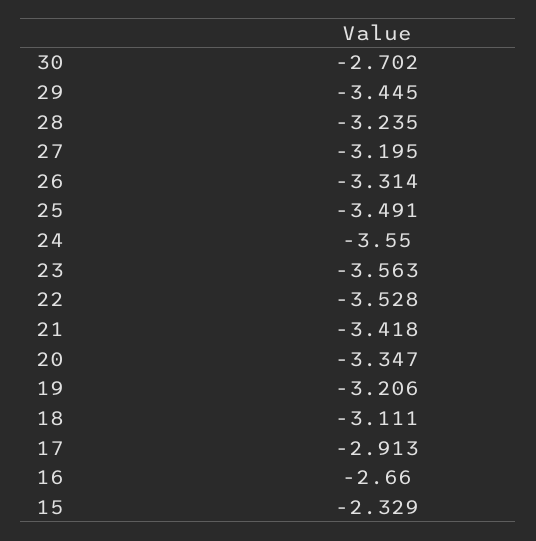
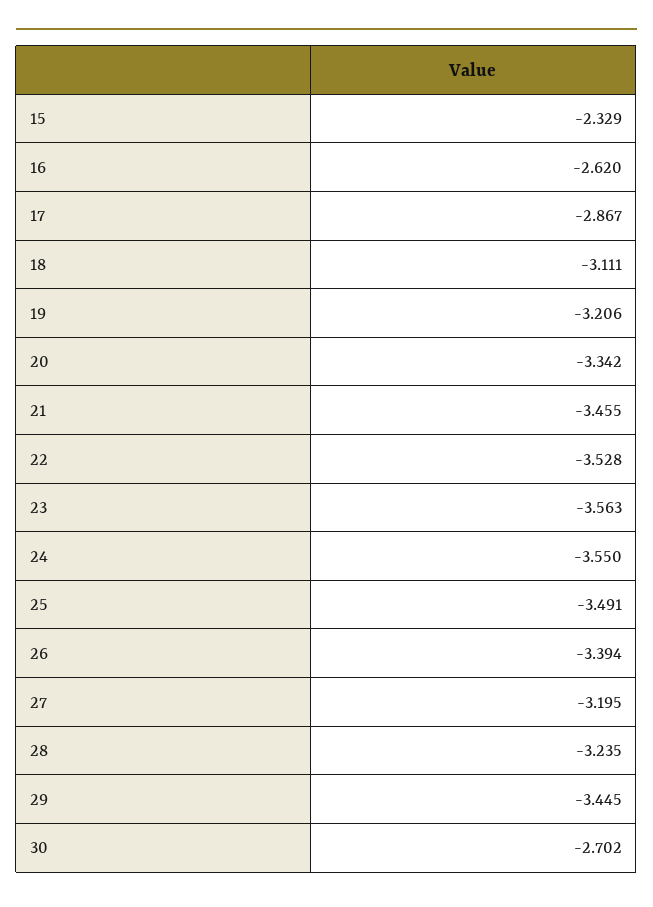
26: -3.314 -> -3.394
21: -3.418 -> -3.455
20: -3.347 -> -3.342
17: -2.913 -> -2.867
16: -2.66 -> -2.62

